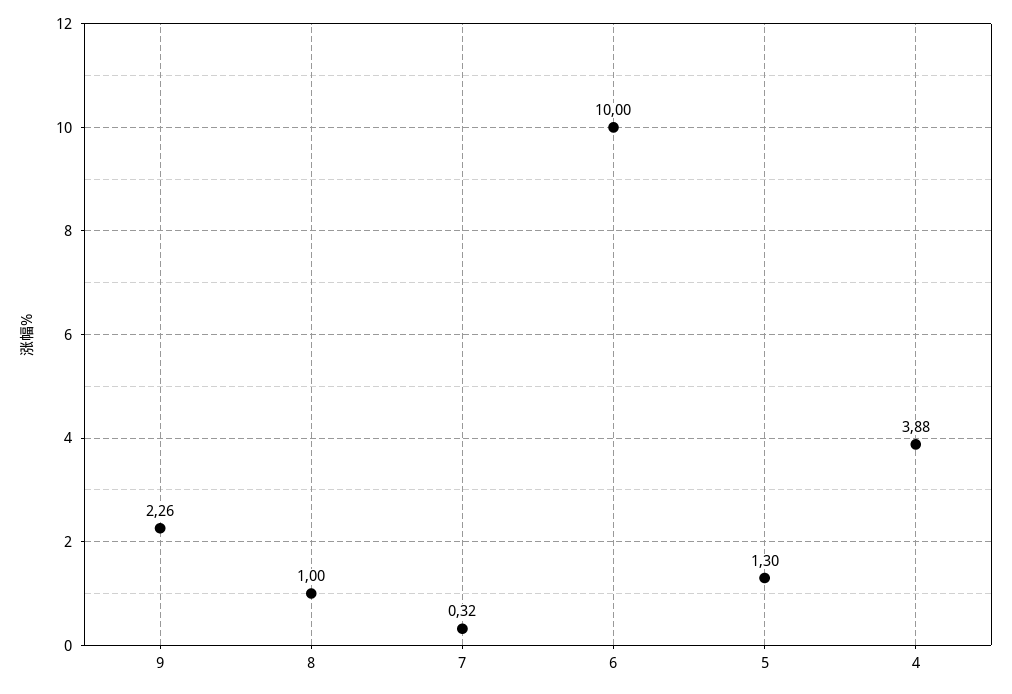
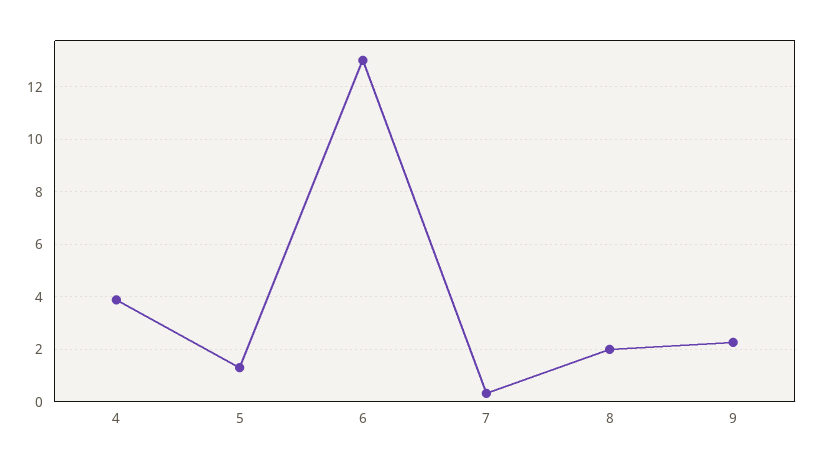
8: 1 -> 2
6: 10 -> 13

